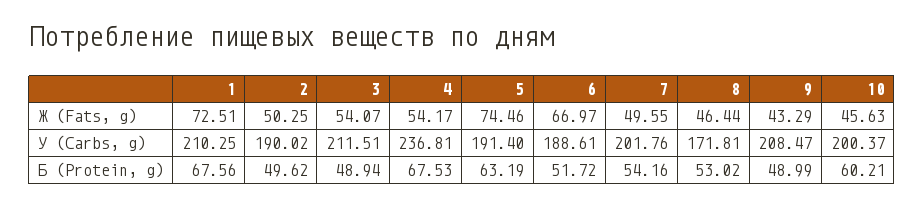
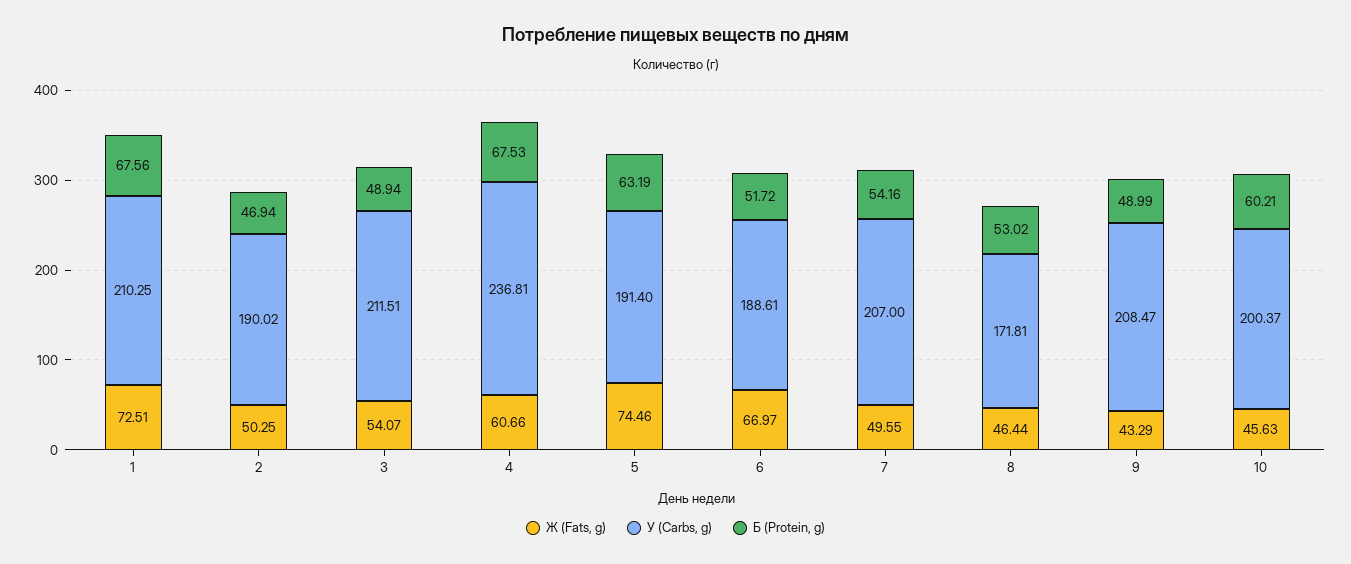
Ж (Fats, g), 4: 54.17 -> 60.66
У (Carbs, g), 7: 201.76 -> 207
Б (Protein, g), 2: 49.62 -> 46.94

